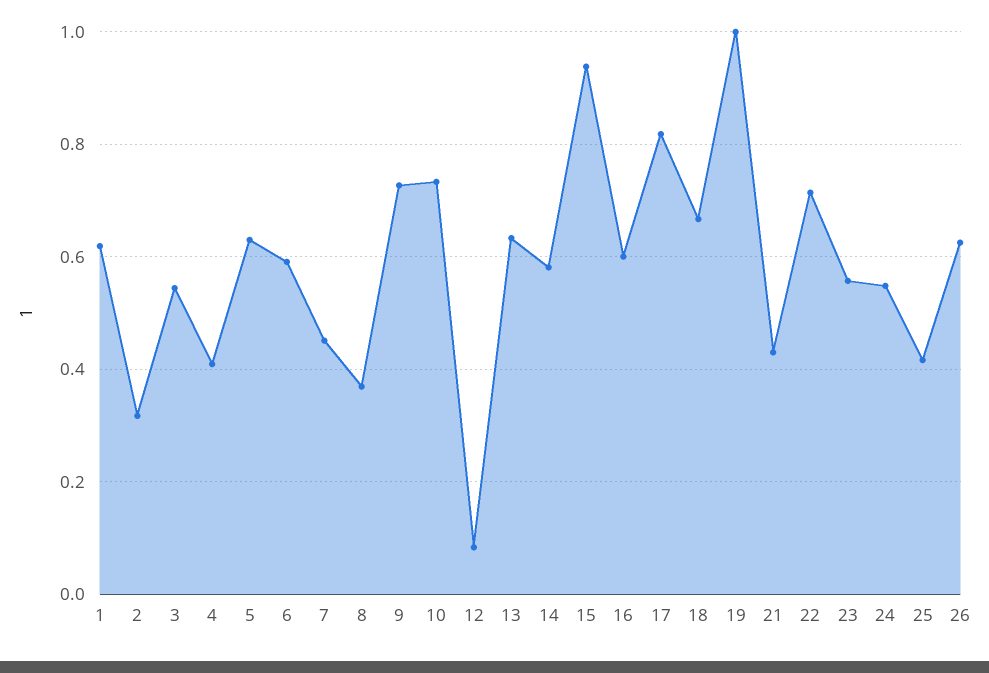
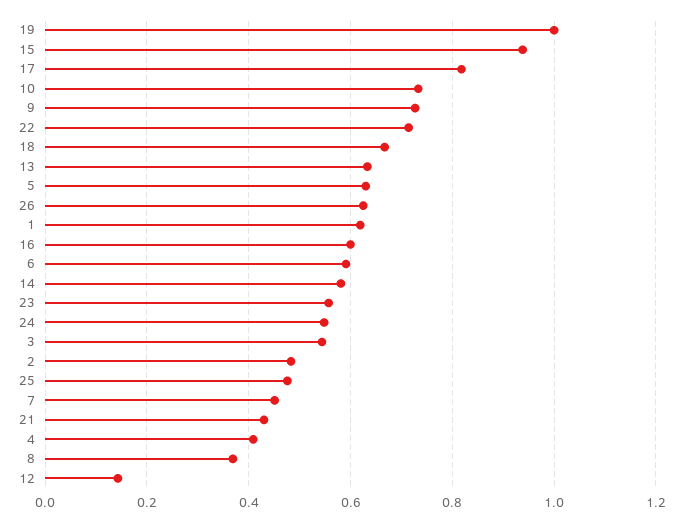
2: 0.32 -> 0.48
12: 0.08 -> 0.14
25: 0.42 -> 0.48

